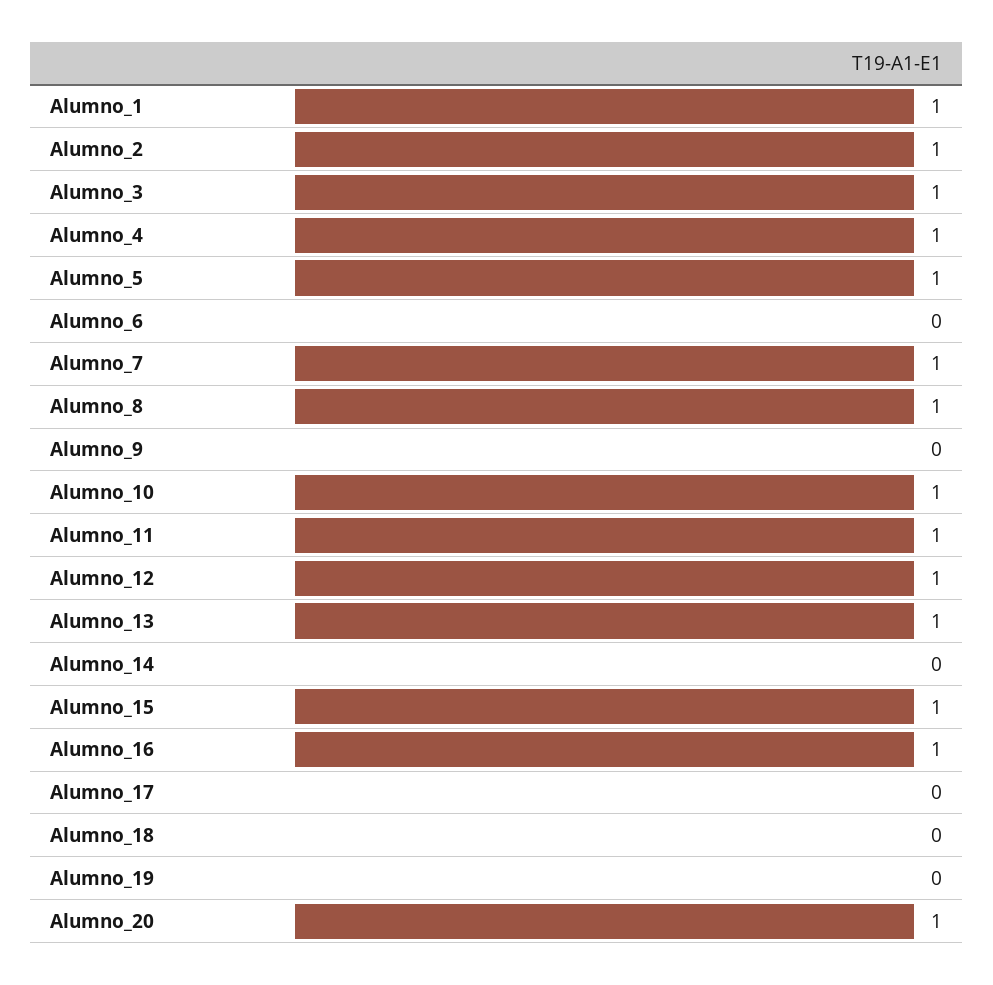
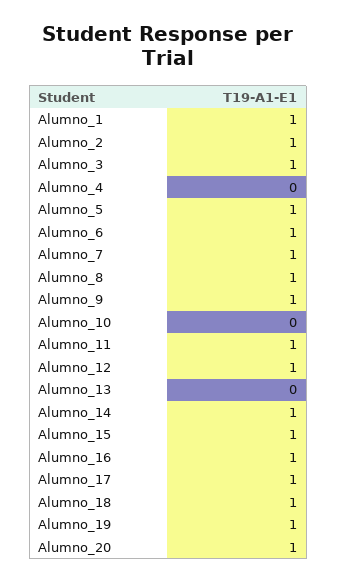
Alumno_4: 1 -> 0
Alumno_6: 0 -> 1
Alumno_9: 0 -> 1
Alumno_10: 1 -> 0
Alumno_13: 1 -> 0
Alumno_14: 0 -> 1
Alumno_17: 0 -> 1
Alumno_18: 0 -> 1
Alumno_19: 0 -> 1

